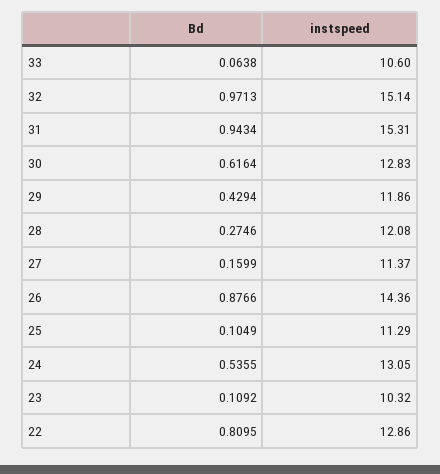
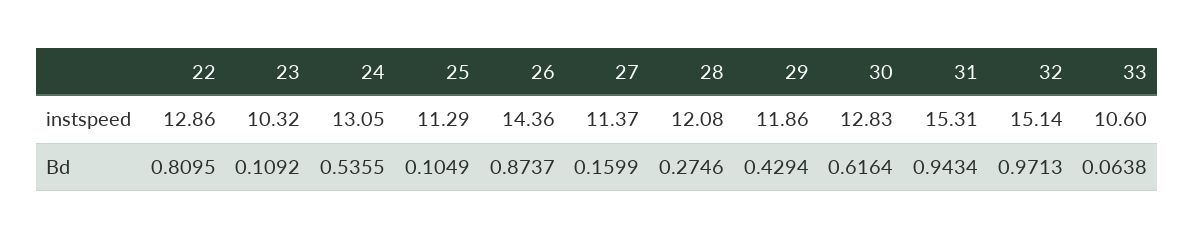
Bd, 26: 0.8766 -> 0.8737

